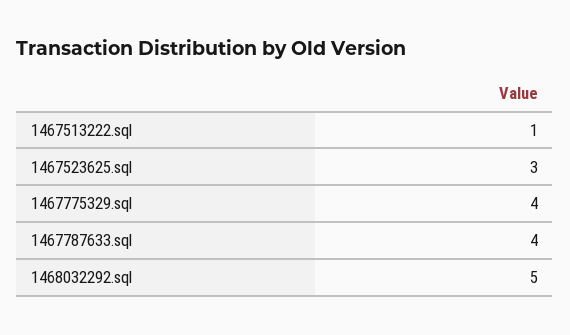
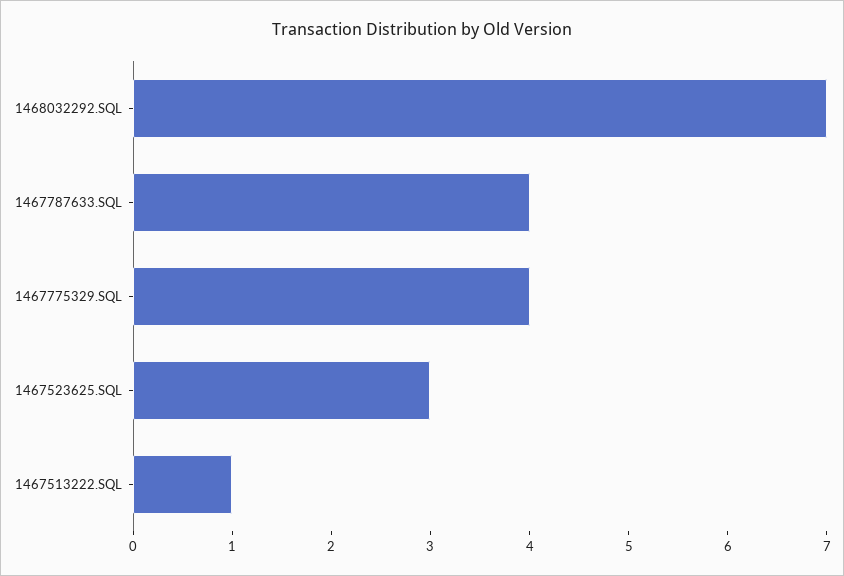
1468032292.sql: 5 -> 7

